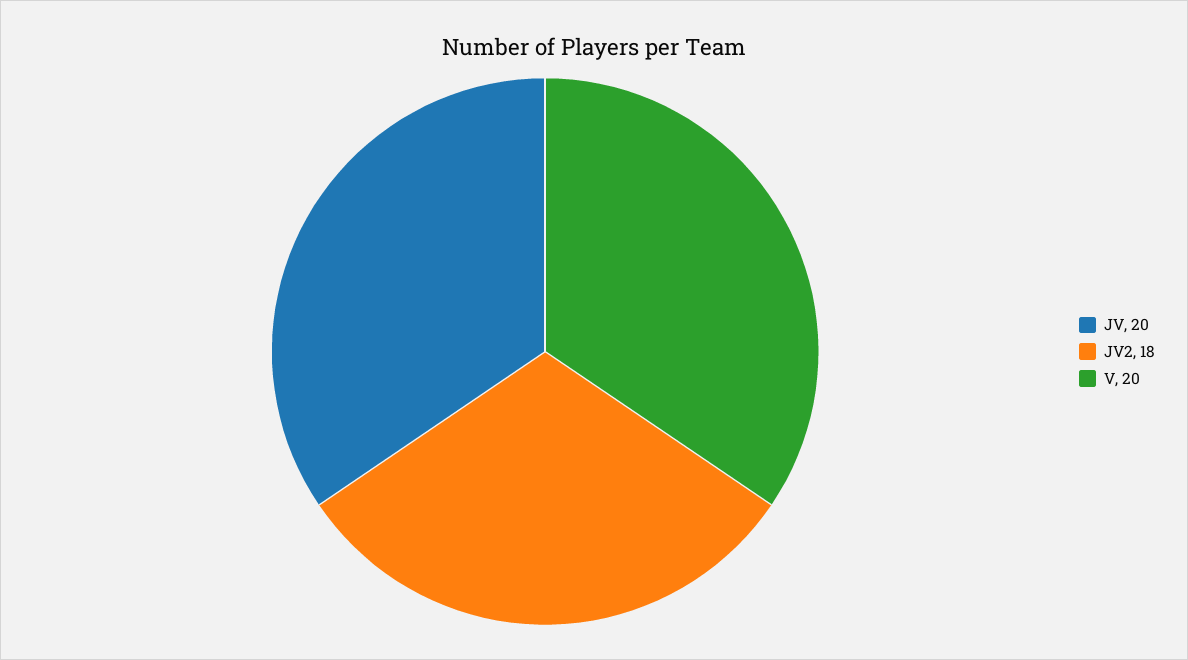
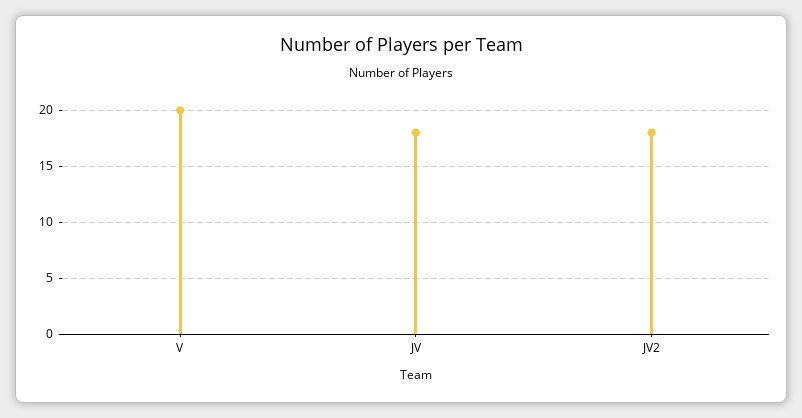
JV: 20 -> 18

